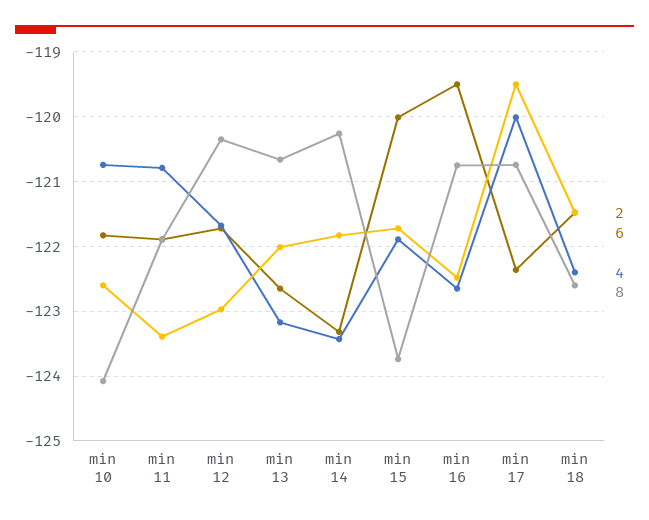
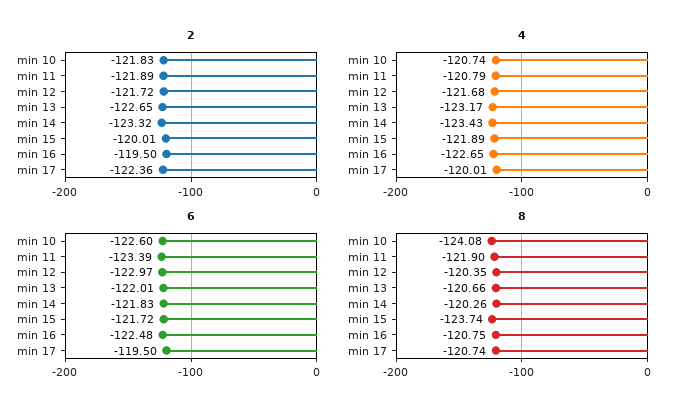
2, min 18: -121.5 -> none
6, min 18: -121.5 -> none
4, min 18: -122.4 -> none
8, min 18: -122.6 -> none

